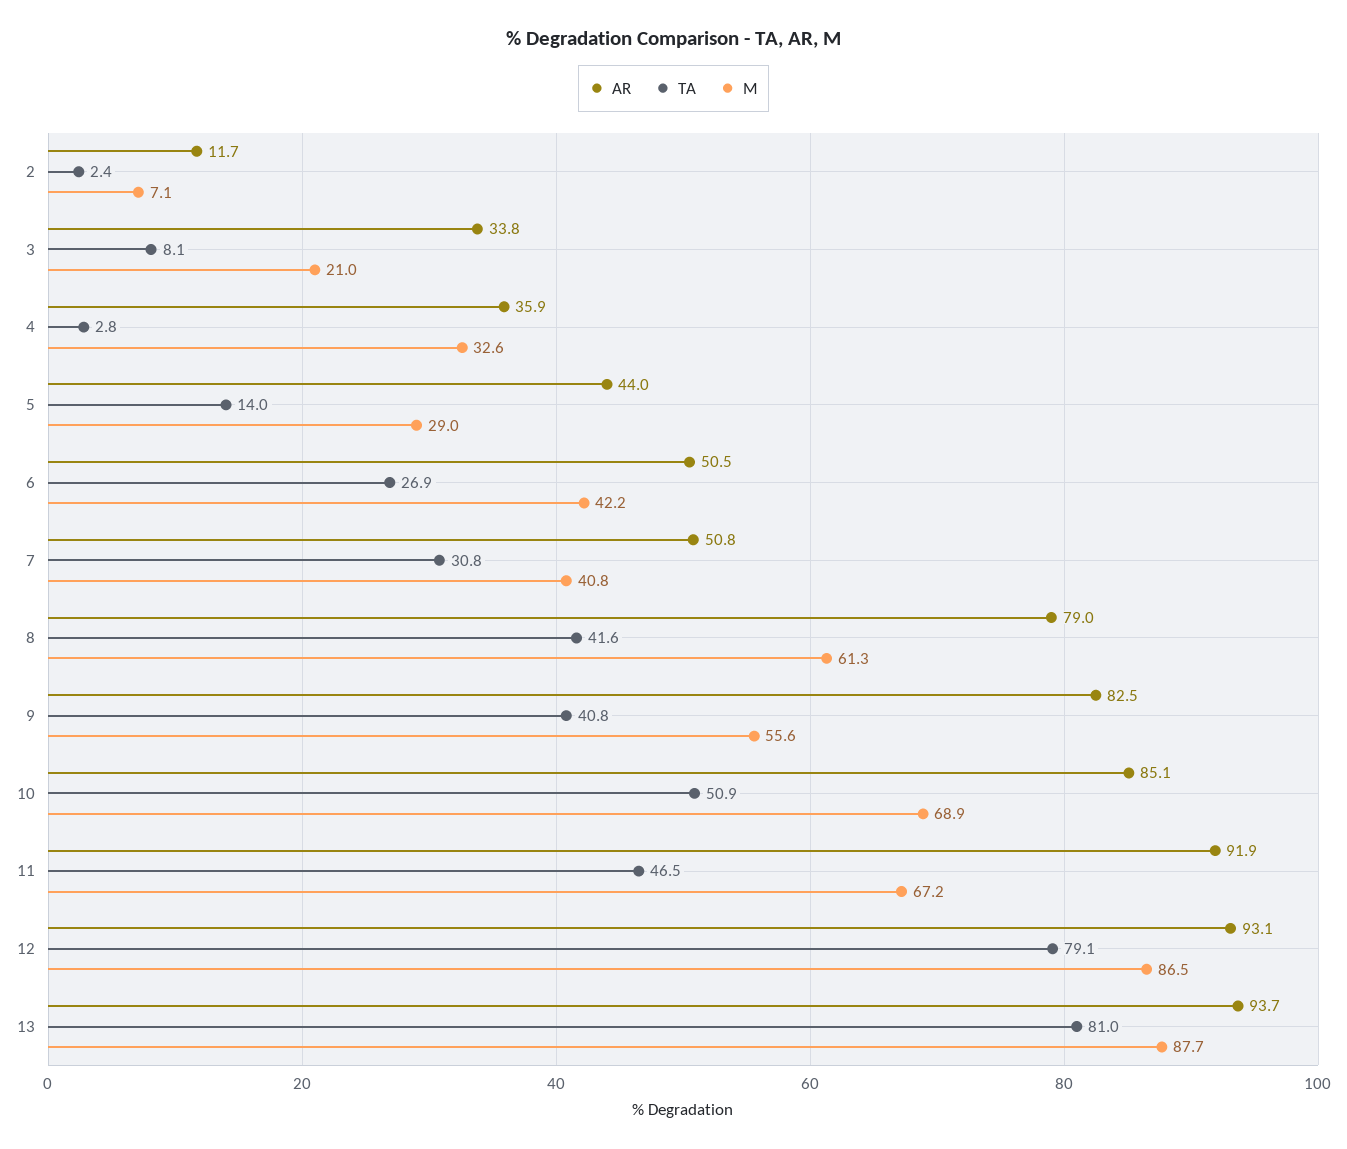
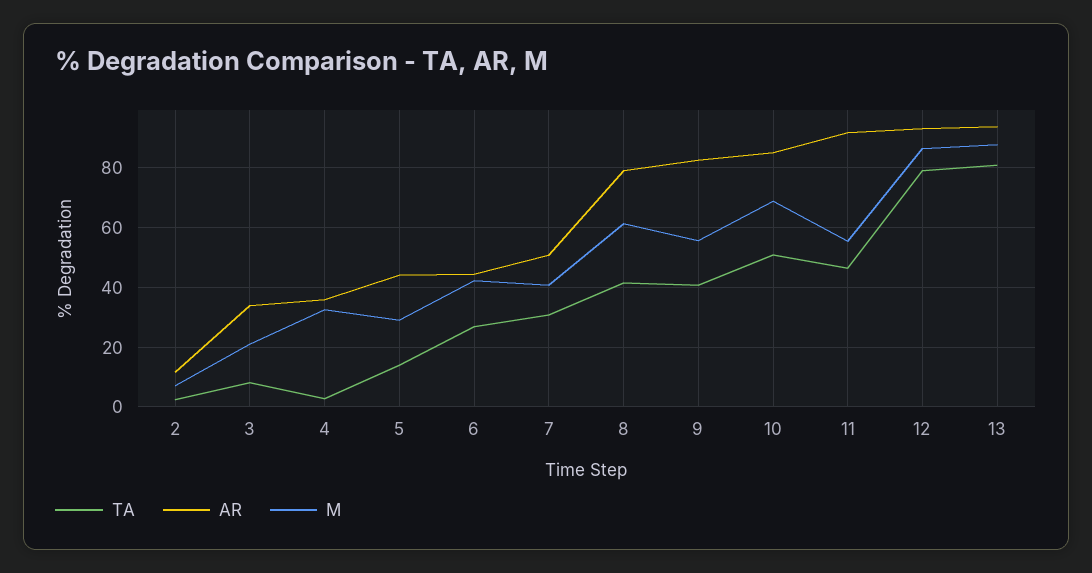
AR, 6: 50.5 -> 45
M, 11: 67.2 -> 55

